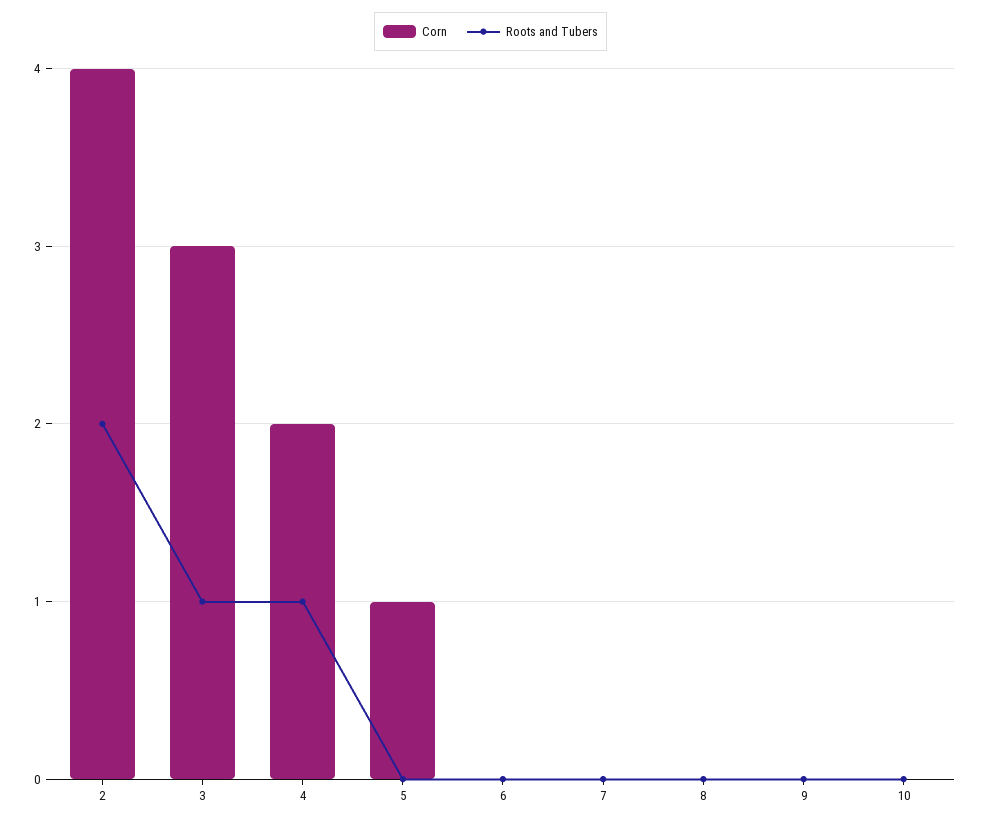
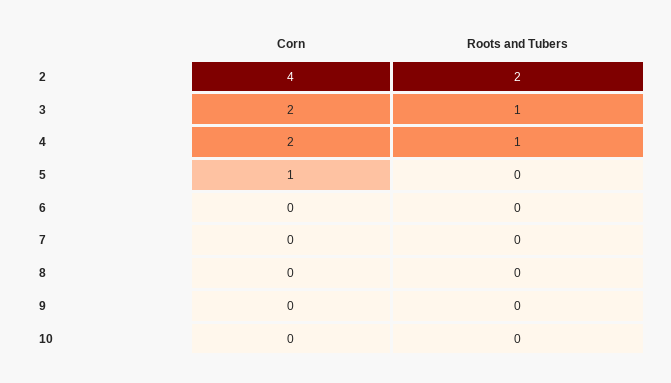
Corn, 3: 3 -> 2

